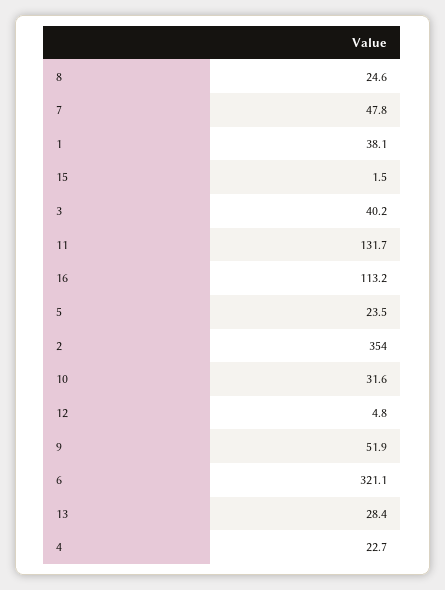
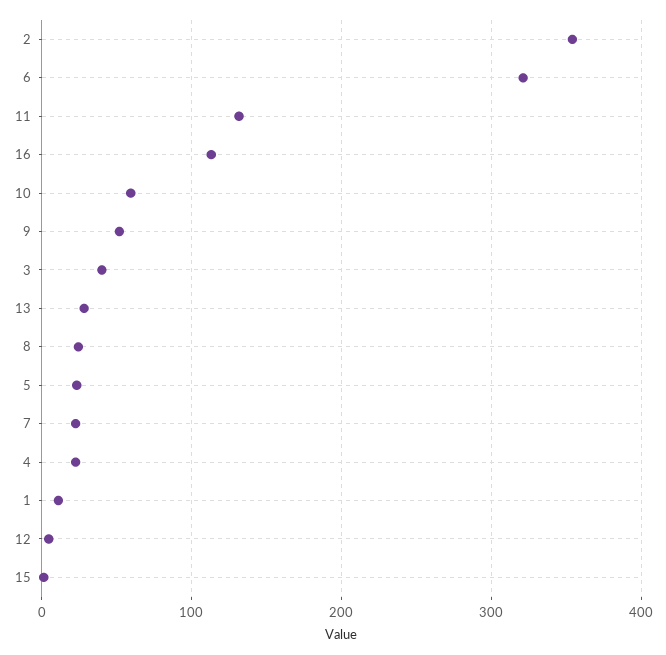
7: 47.8 -> 20
1: 38.1 -> 10
10: 31.6 -> 60

